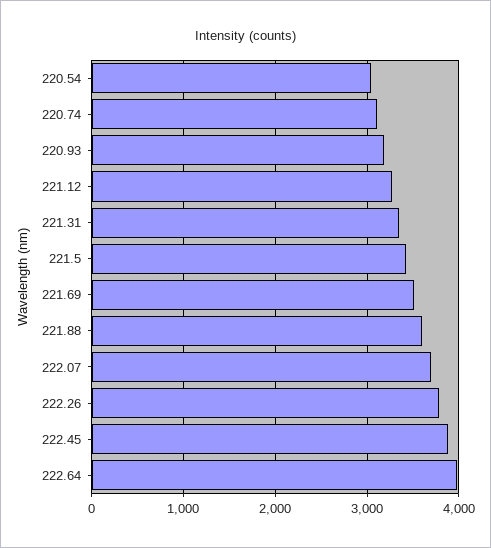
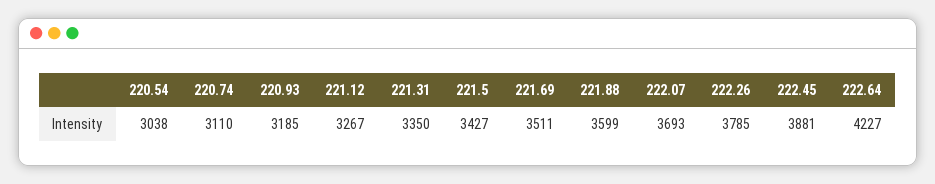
222.64: 4000 -> 4227

